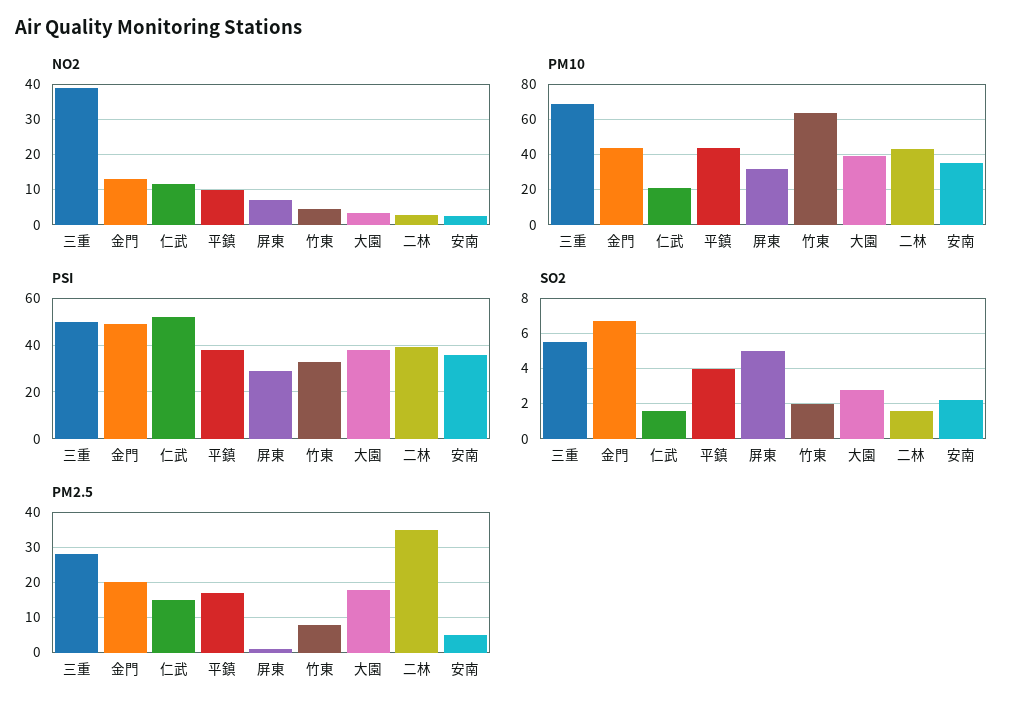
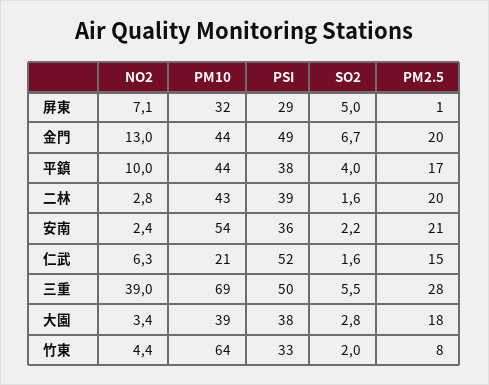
NO2, 仁武: 12 -> 6.3
PM10, 安南: 35 -> 54
PM2.5, 二林: 35 -> 20
PM2.5, 安南: 5 -> 21

